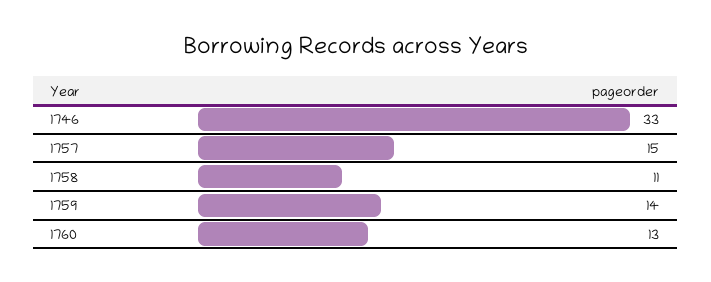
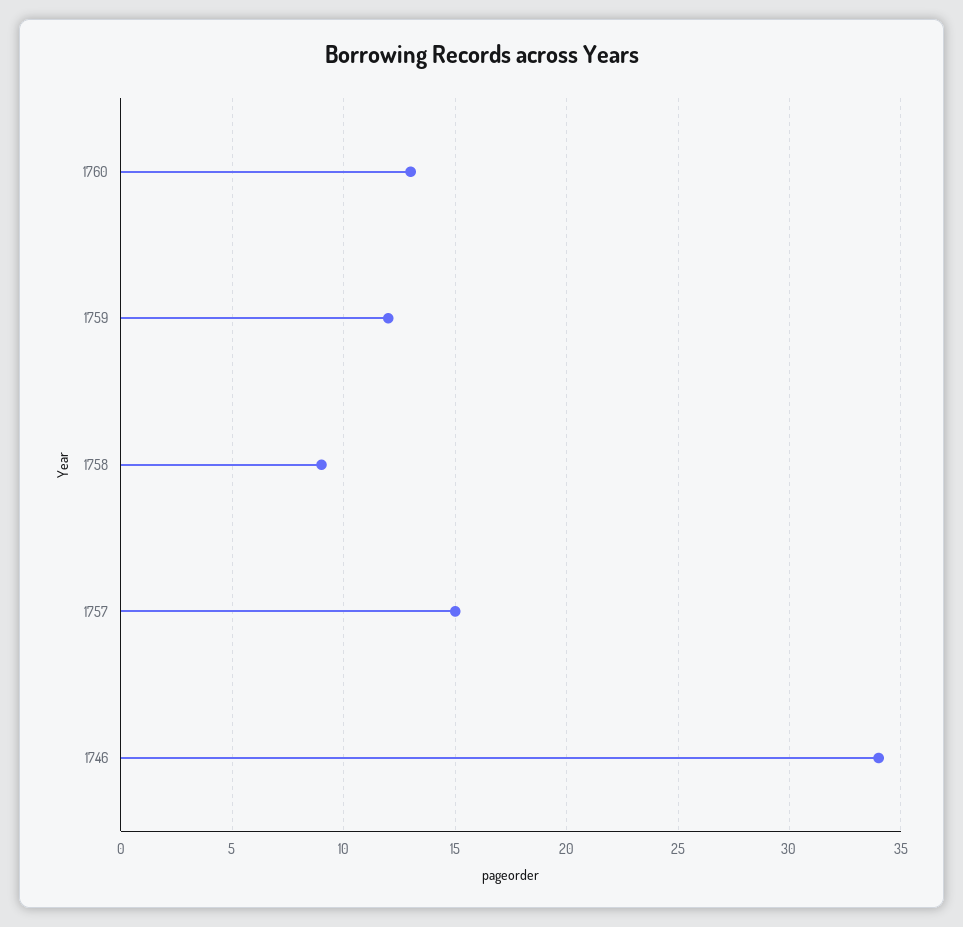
1746: 33 -> 34
1758: 11 -> 9
1759: 14 -> 12

